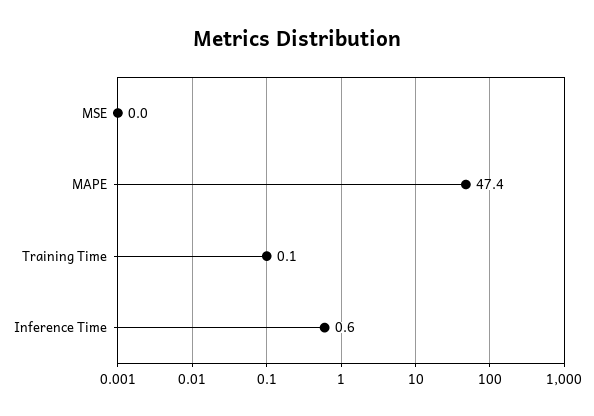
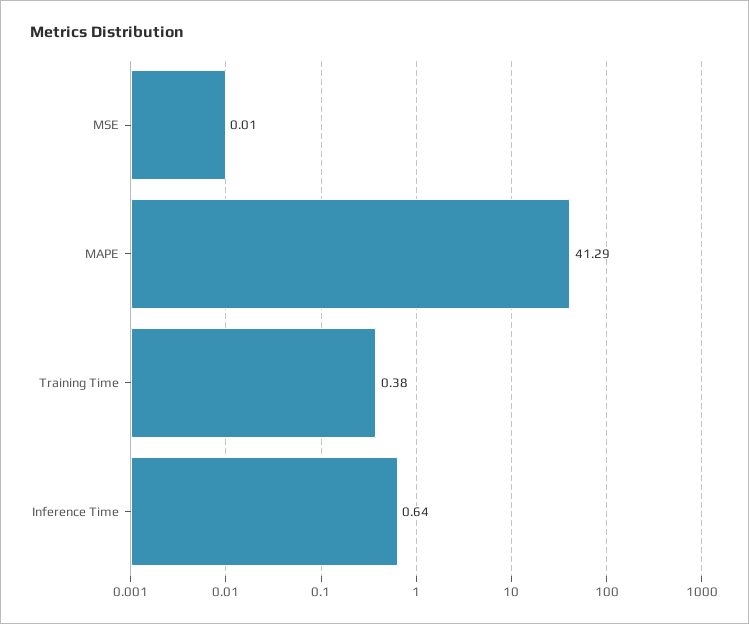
MAPE: 47.4 -> 41.29
Training Time: 0.1 -> 0.38

